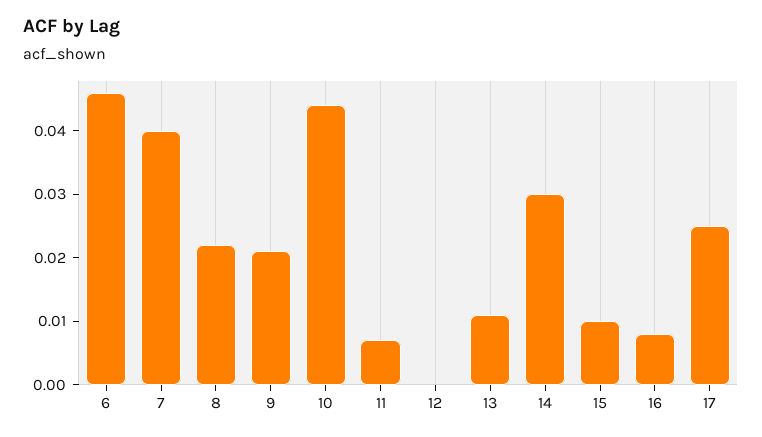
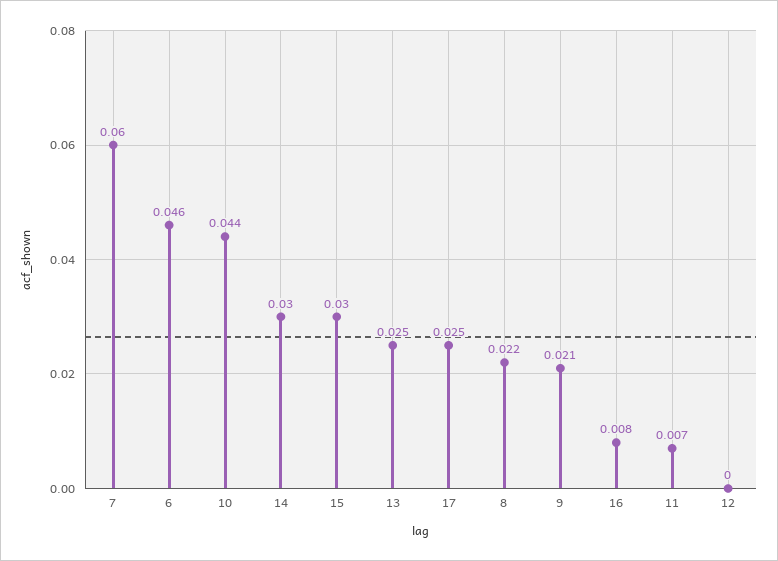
7: 0.04 -> 0.06
13: 0.01 -> 0.025
15: 0.01 -> 0.03

